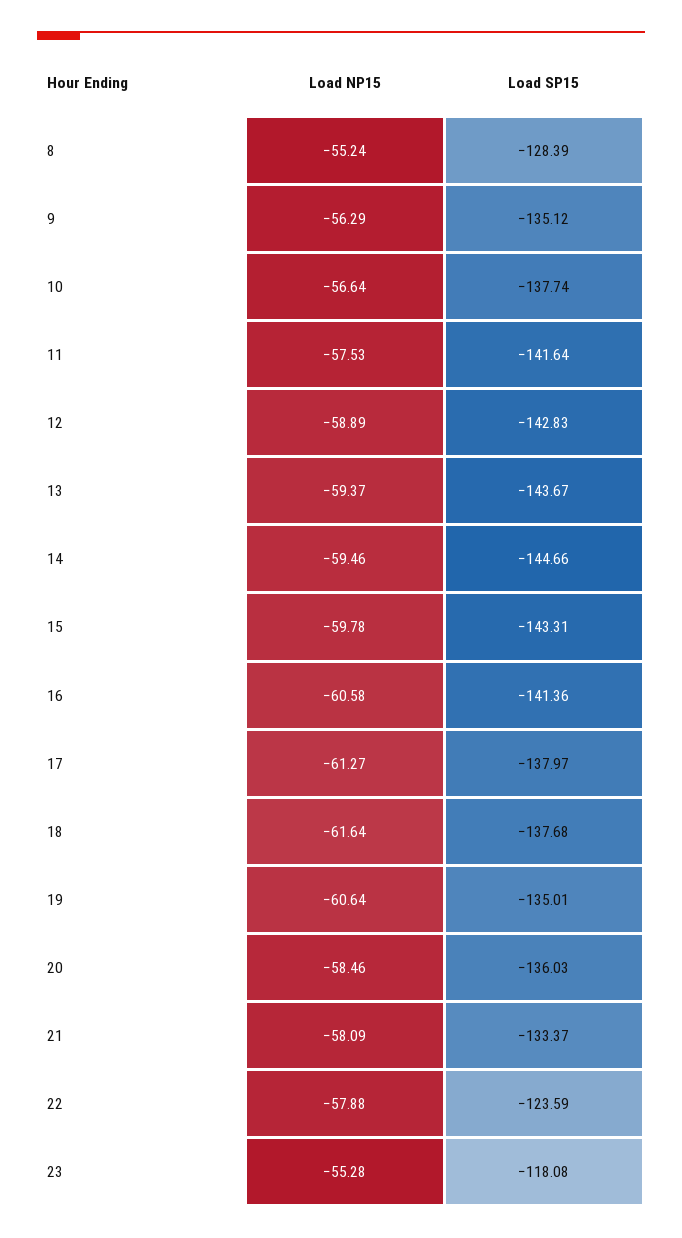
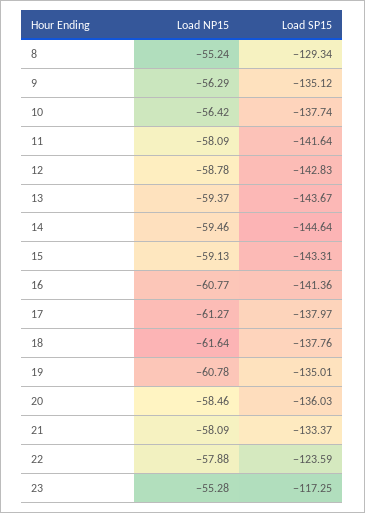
Load SP15, 8: -128.39 -> -129.34
Load NP15, 10: -56.64 -> -56.42
Load NP15, 11: -57.53 -> -58.09
Load NP15, 12: -58.89 -> -58.78
Load SP15, 14: -144.66 -> -144.64
Load NP15, 15: -59.78 -> -59.13
Load NP15, 16: -60.58 -> -60.77
Load SP15, 18: -137.68 -> -137.76
Load NP15, 19: -60.64 -> -60.78
Load SP15, 23: -118.08 -> -117.25

